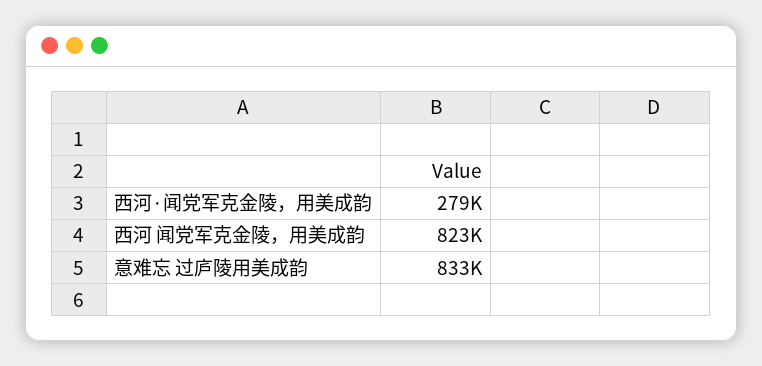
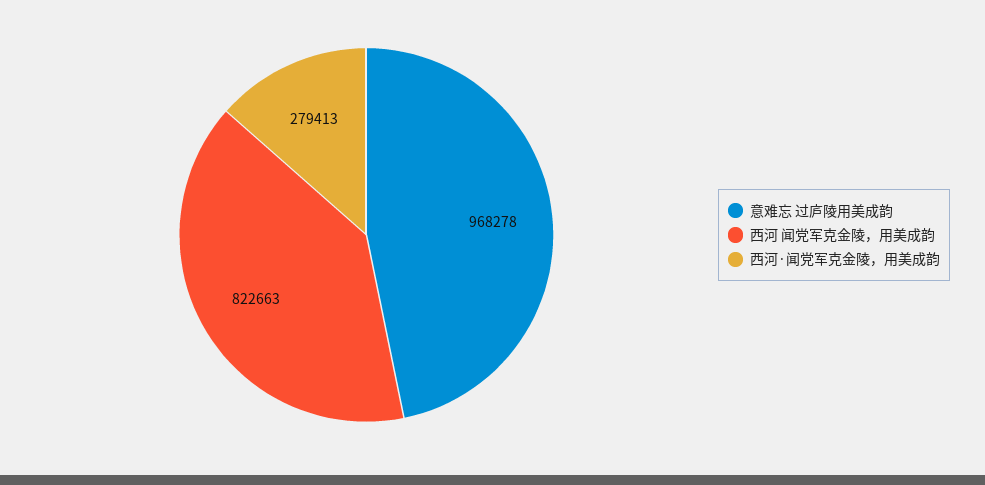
意难忘 过庐陵用美成韵: 833000 -> 968278

